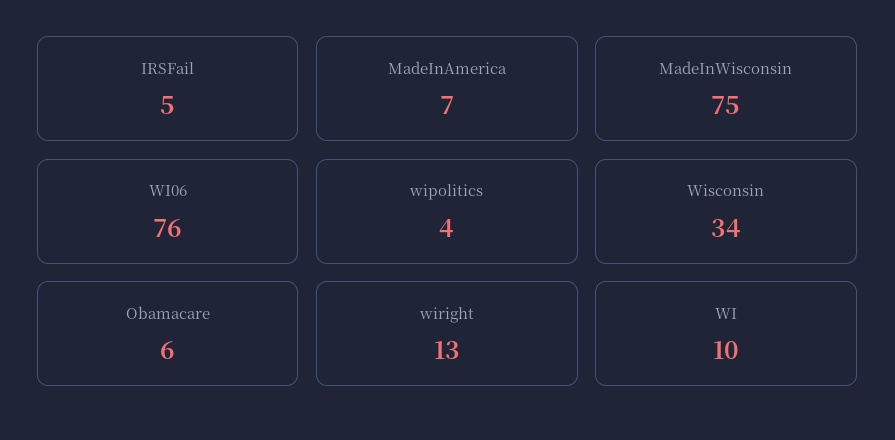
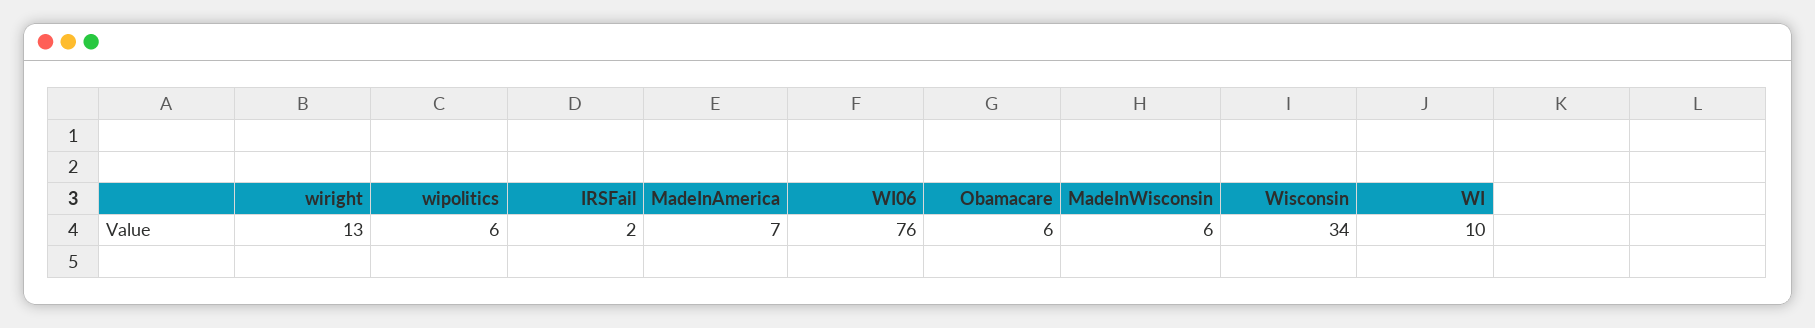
IRSFail: 5 -> 2
MadeInWisconsin: 75 -> 6
wipolitics: 4 -> 6

